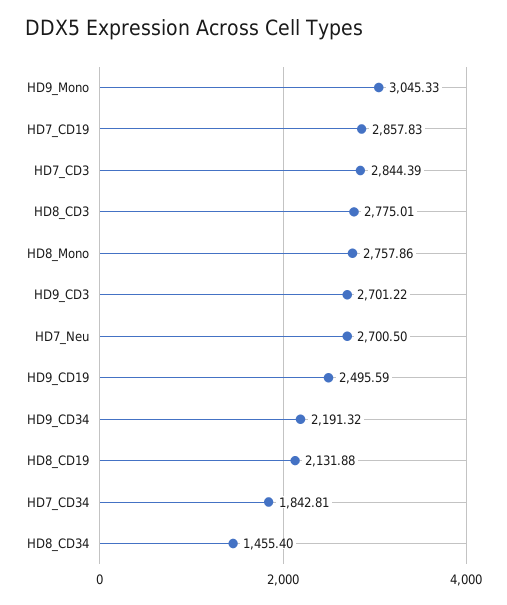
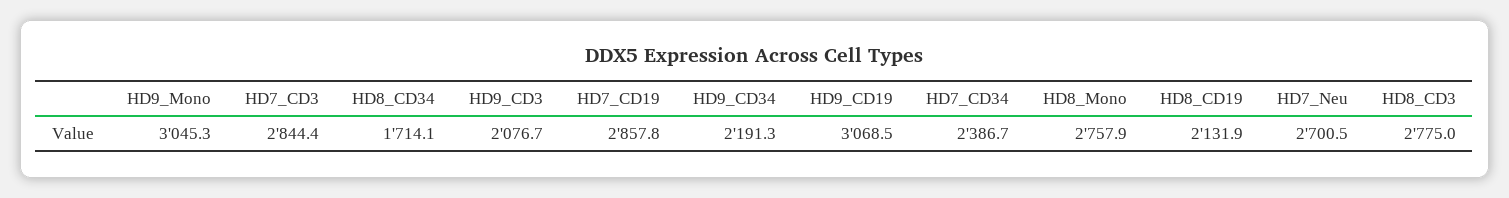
HD9_CD3: 2701.22 -> 2076.7
HD9_CD19: 2495.59 -> 3068.5
HD7_CD34: 1842.81 -> 2386.7
HD8_CD34: 1455.4 -> 1714.1

